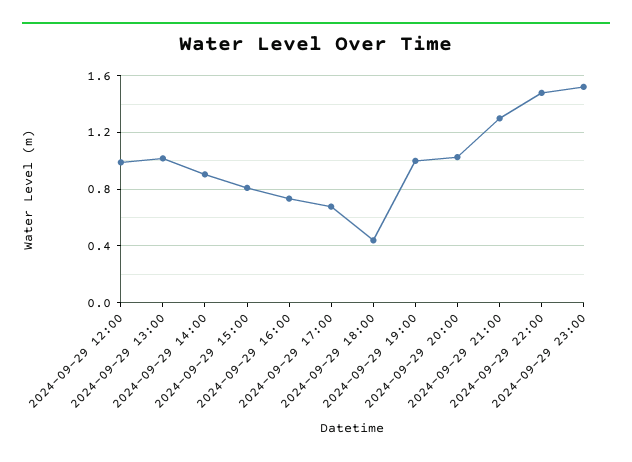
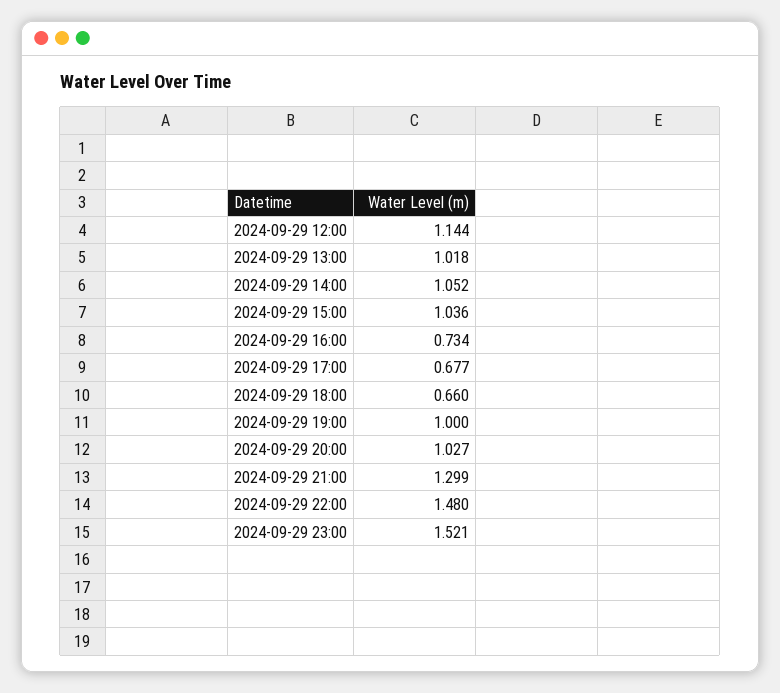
2024-09-29 12:00: 1 -> 1.144
2024-09-29 14:00: 0.9 -> 1.052
2024-09-29 15:00: 0.8 -> 1.036
2024-09-29 18:00: 0.45 -> 0.66

